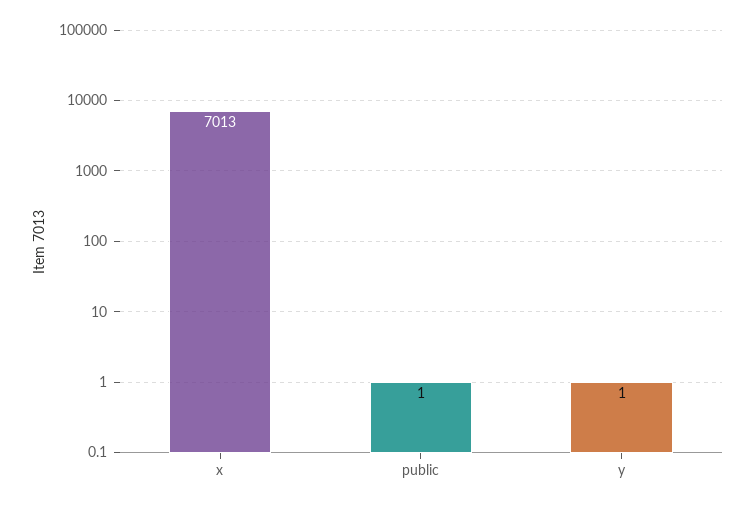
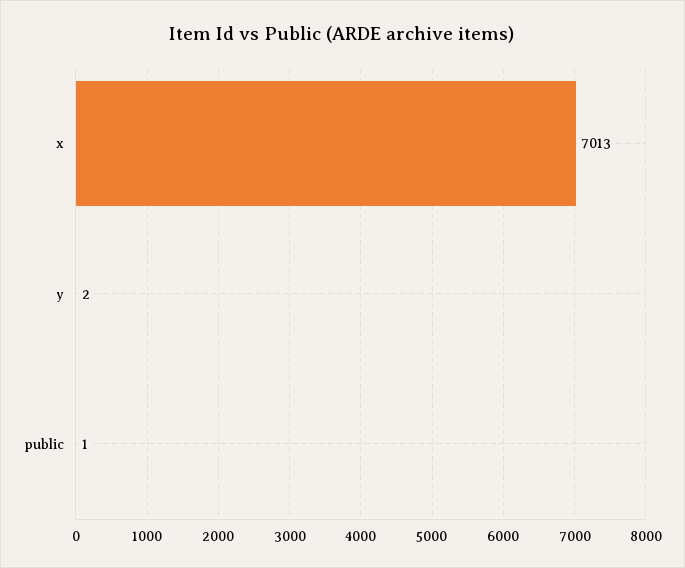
y: 1 -> 2

